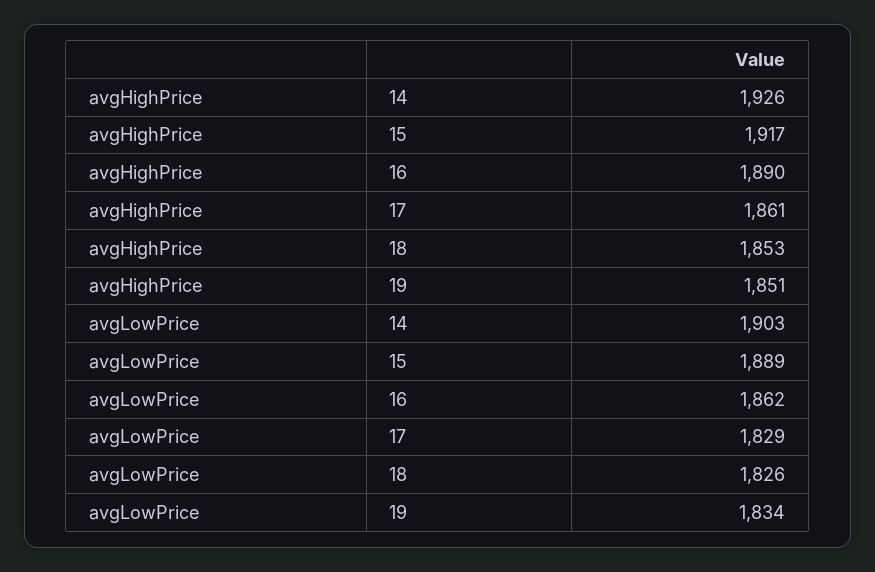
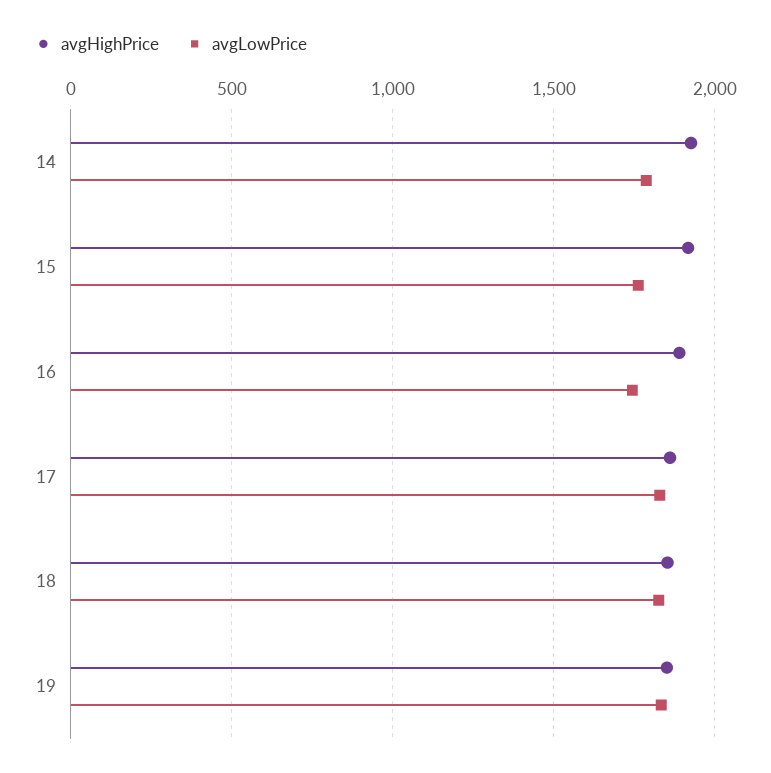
avgLowPrice, 14: 1903 -> 1800
avgLowPrice, 15: 1889 -> 1750
avgLowPrice, 16: 1862 -> 1750

